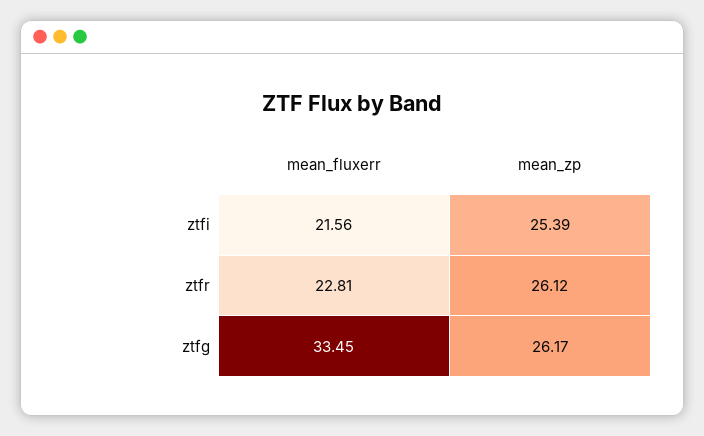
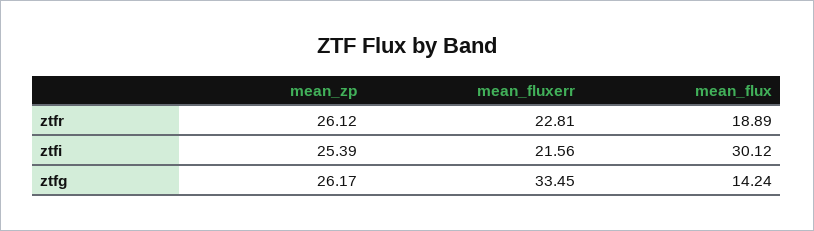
mean_flux, ztfr: none -> 18.89
mean_flux, ztfi: none -> 30.12
mean_flux, ztfg: none -> 14.24

